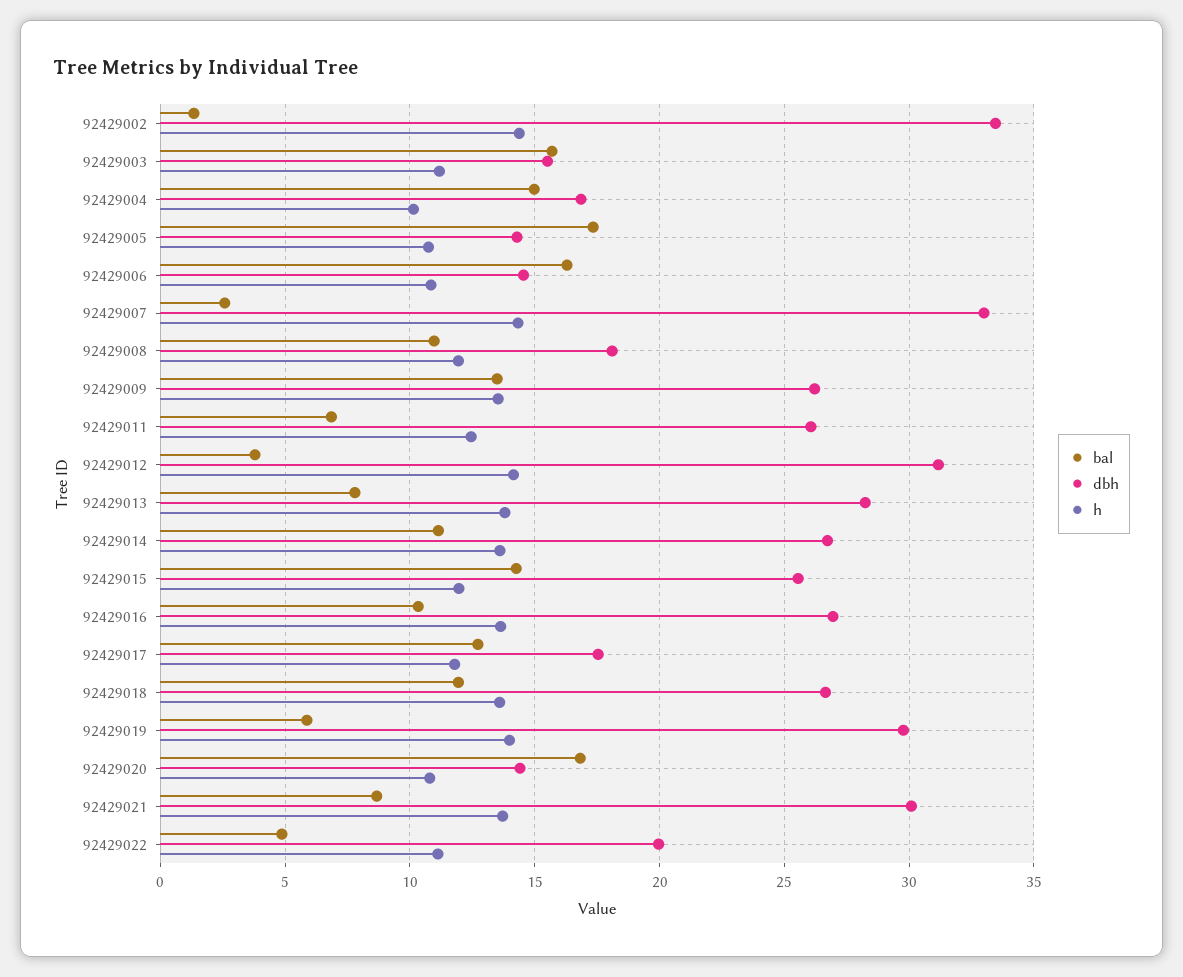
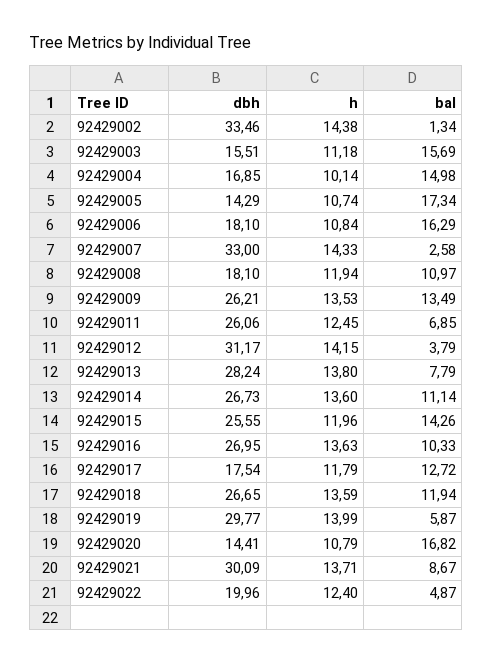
dbh, 92429006: 14.5 -> 18.1
h, 92429022: 11 -> 12.4

